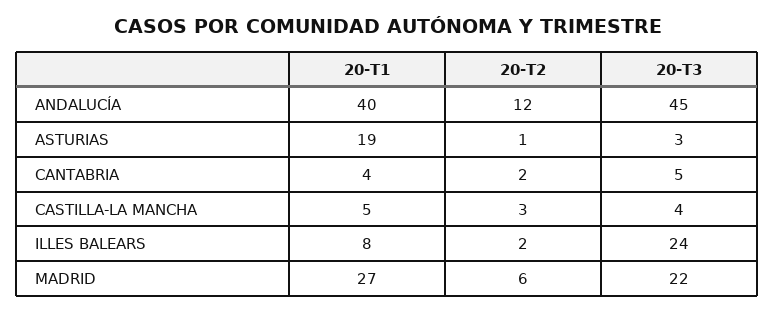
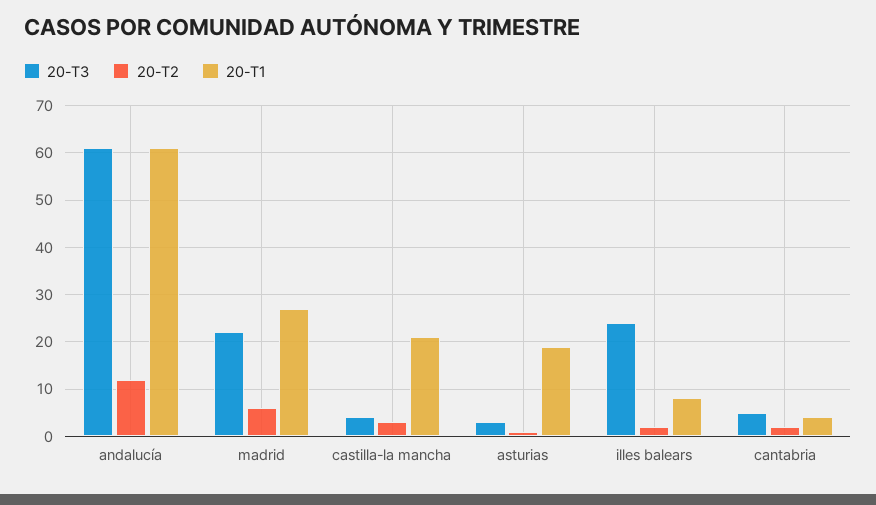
20-T1, ANDALUCÍA: 40 -> 60
20-T3, ANDALUCÍA: 45 -> 60
20-T1, CASTILLA-LA MANCHA: 5 -> 20

